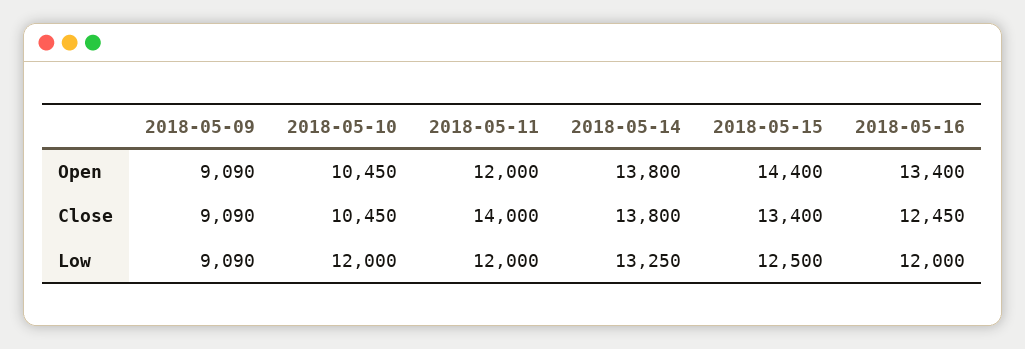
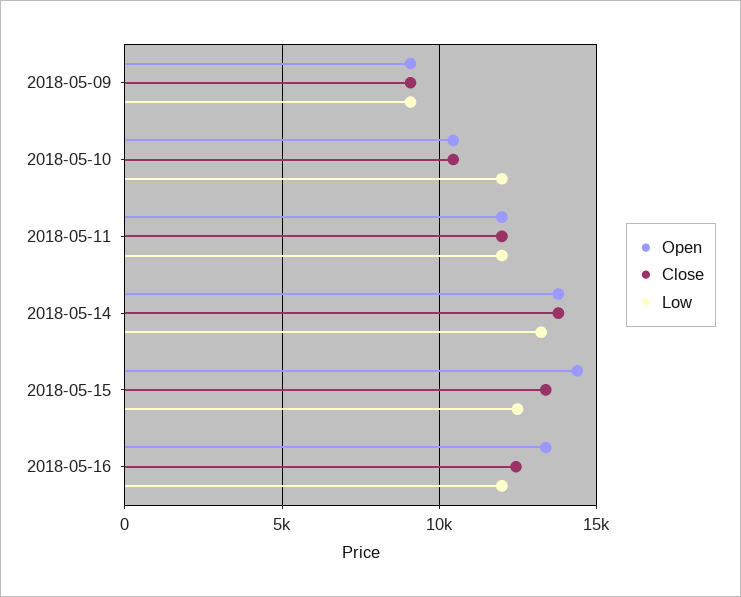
Close, 2018-05-11: 14000 -> 12000

